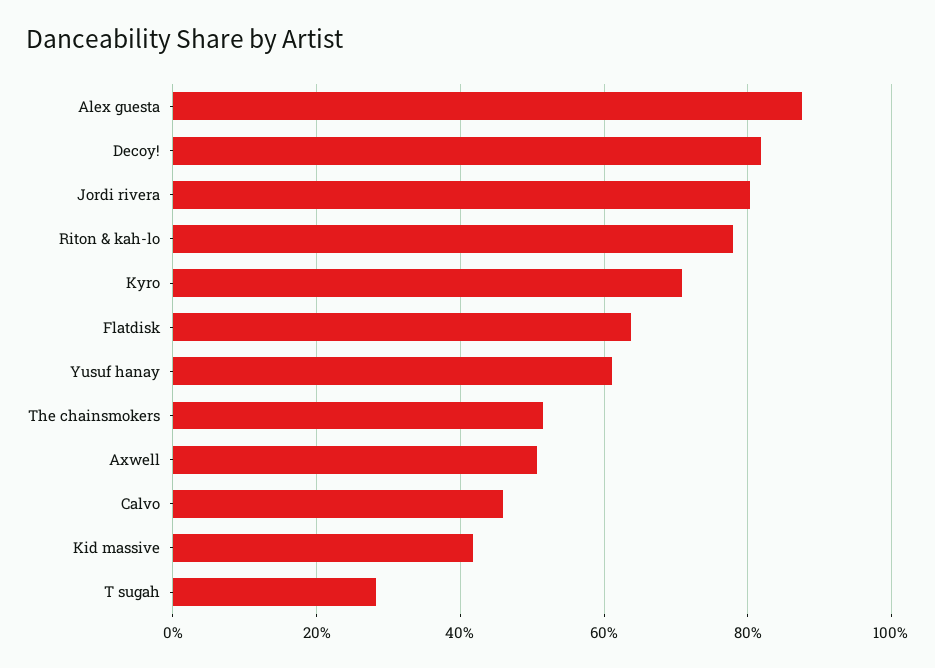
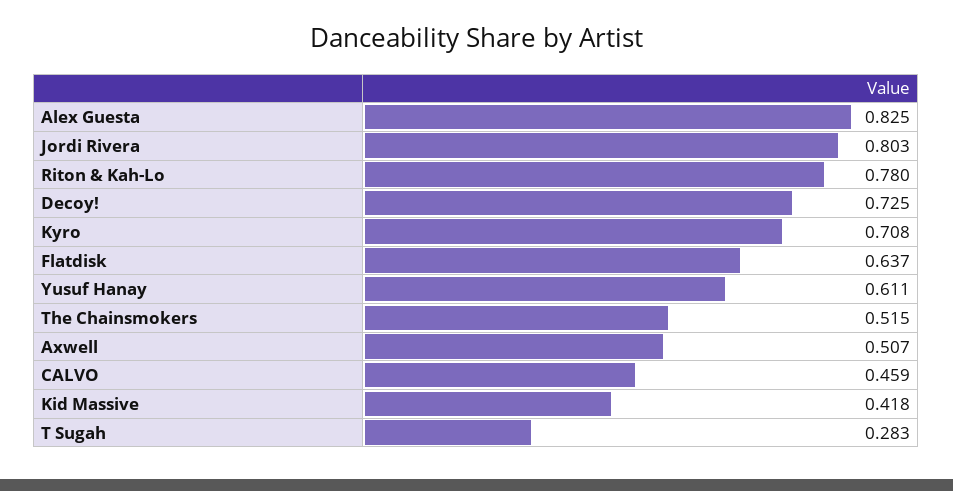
Alex guesta: 0.88 -> 0.825
Decoy!: 0.82 -> 0.725

